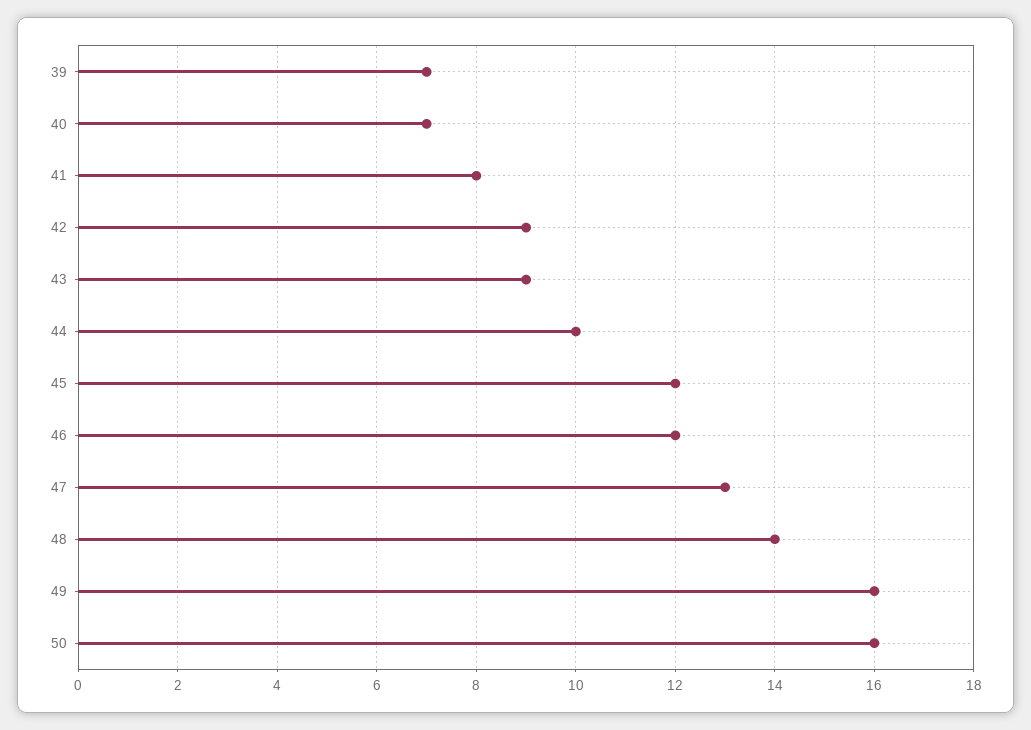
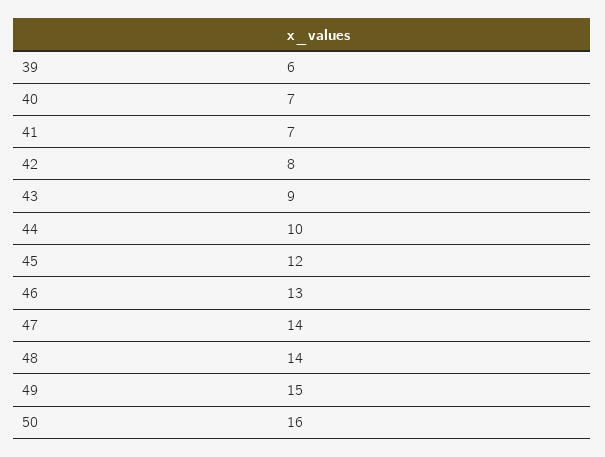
39: 7 -> 6
41: 8 -> 7
42: 9 -> 8
46: 12 -> 13
47: 13 -> 14
49: 16 -> 15

